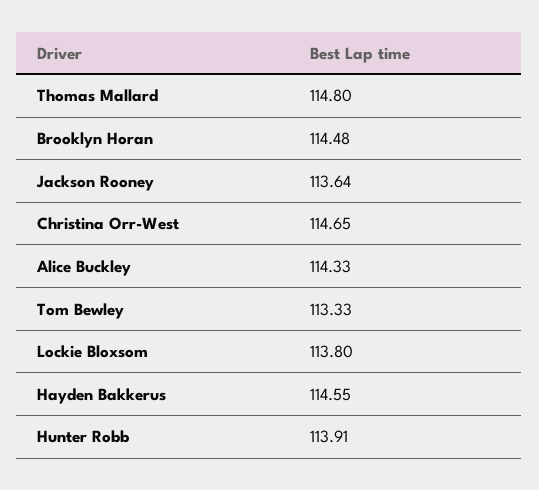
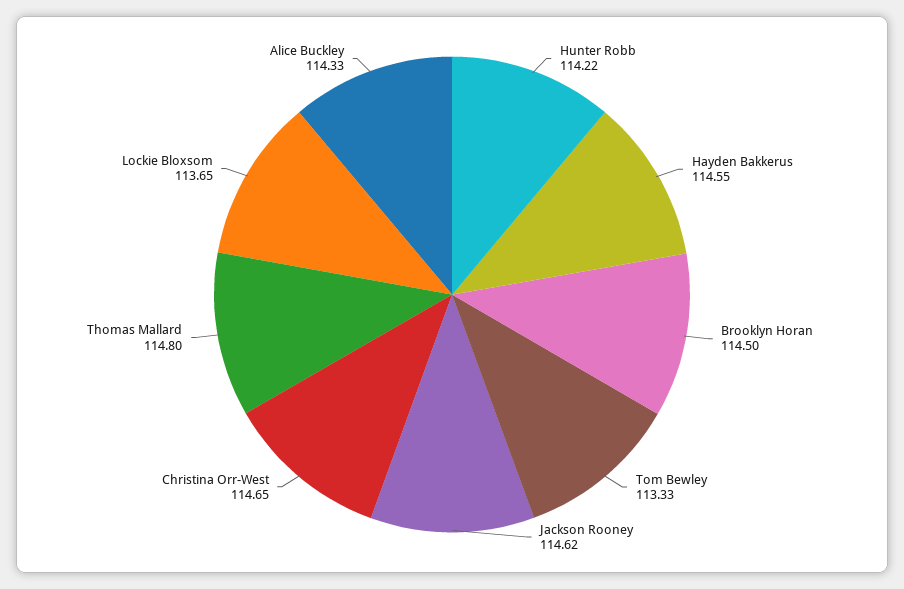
Brooklyn Horan: 114.48 -> 114.5
Jackson Rooney: 113.64 -> 114.62
Lockie Bloxsom: 113.8 -> 113.65
Hunter Robb: 113.91 -> 114.22

